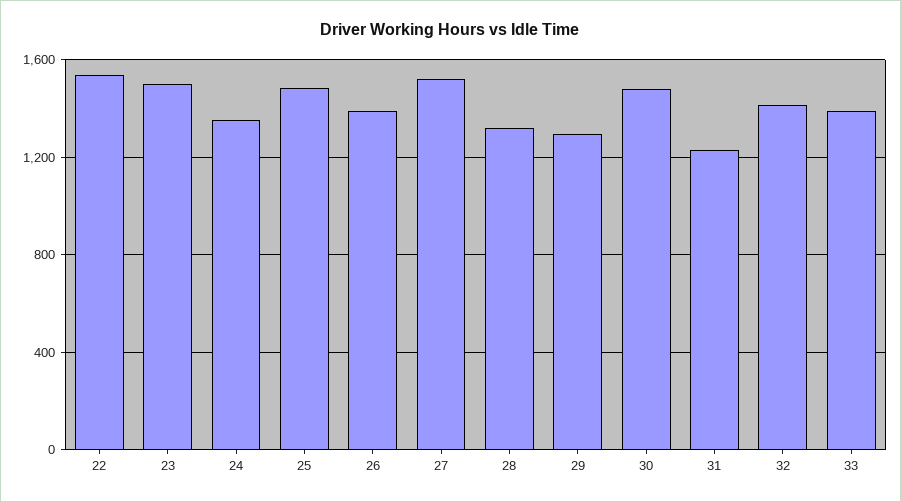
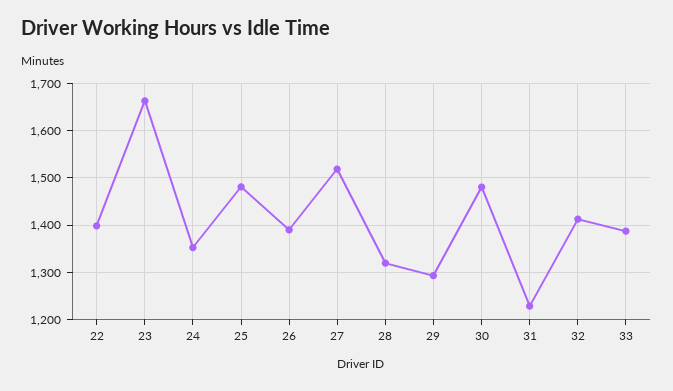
22: 1550 -> 1400
23: 1500 -> 1660

